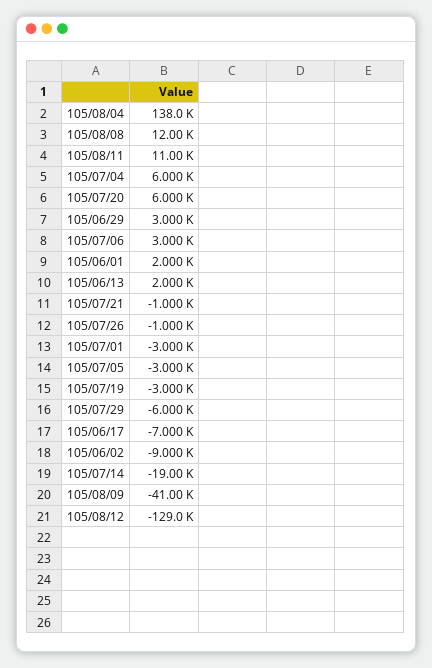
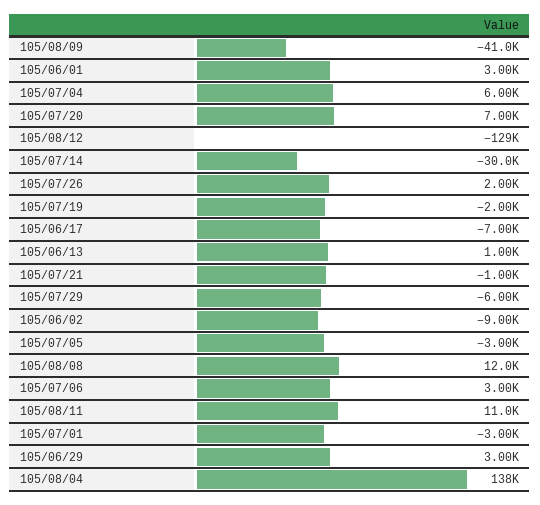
105/07/20: 6000 -> 7000
105/06/01: 2000 -> 3000
105/06/13: 2000 -> 1000
105/07/26: -1000 -> 2000
105/07/19: -3000 -> -2000
105/07/14: -19000 -> -30000

